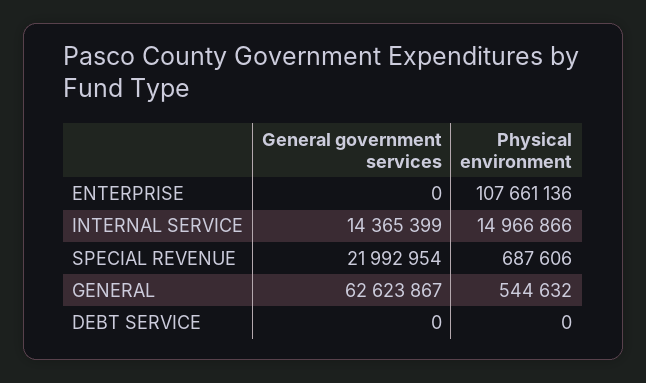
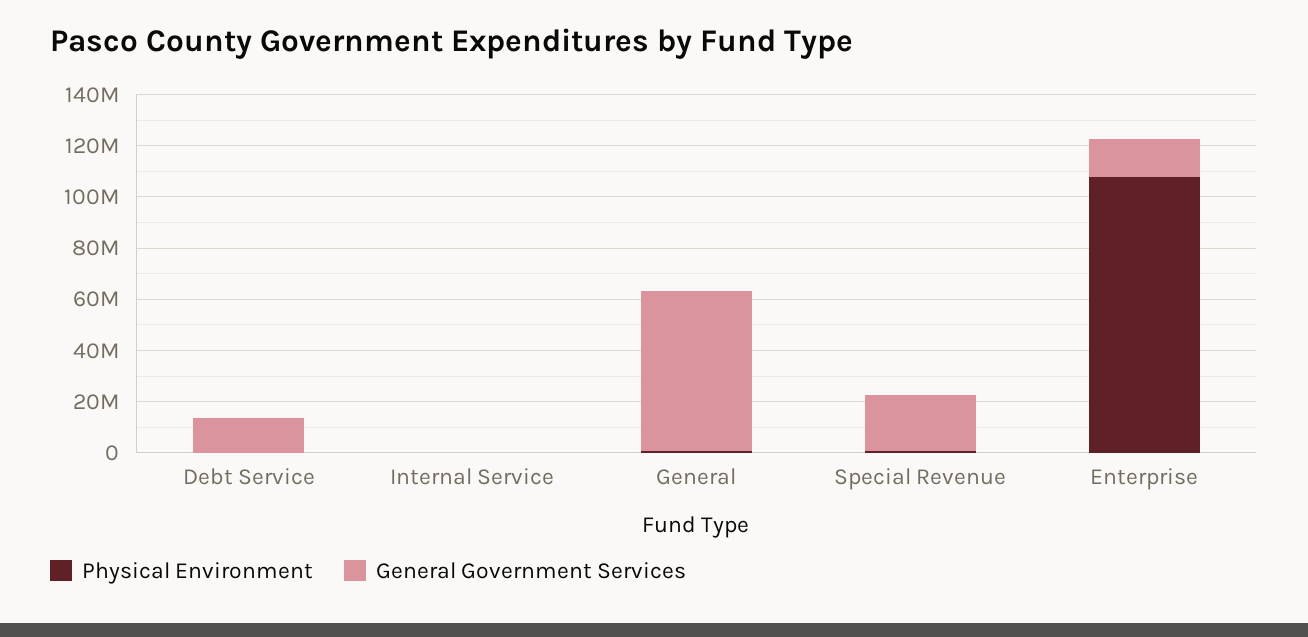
General government services, ENTERPRISE: 0 -> 15000000
General government services, INTERNAL SERVICE: 14365399 -> 0
Physical environment, INTERNAL SERVICE: 14966866 -> 0
General government services, DEBT SERVICE: 0 -> 15000000

